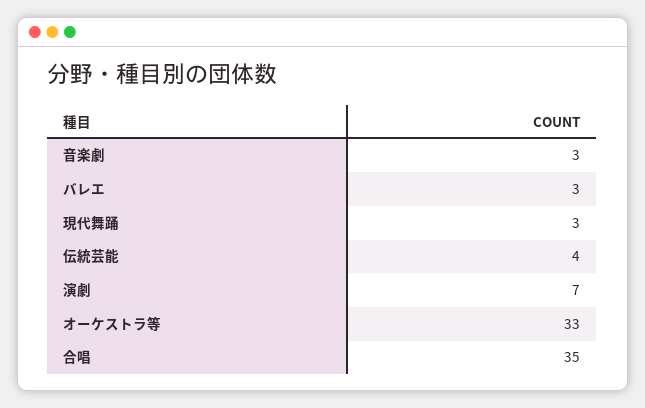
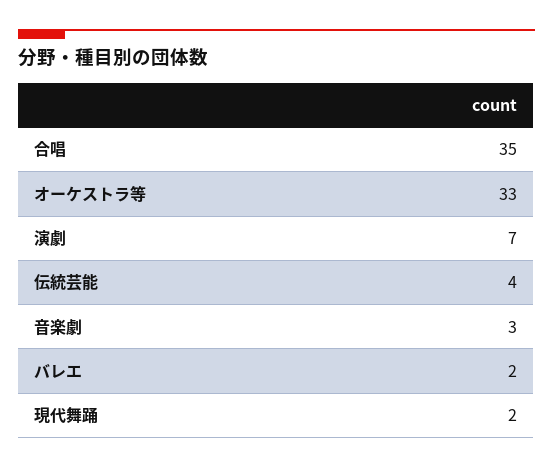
バレエ: 3 -> 2
現代舞踊: 3 -> 2

